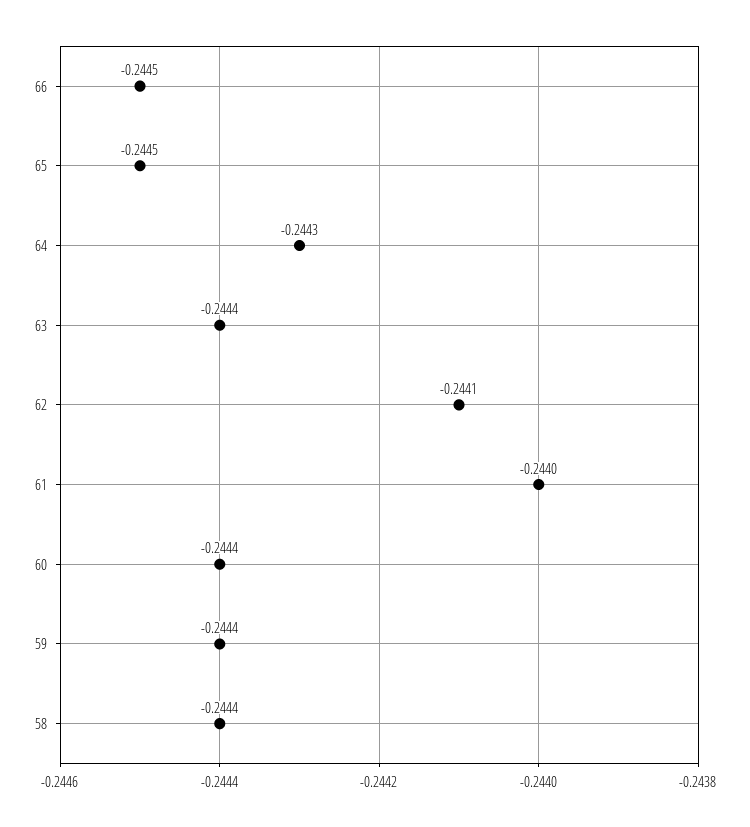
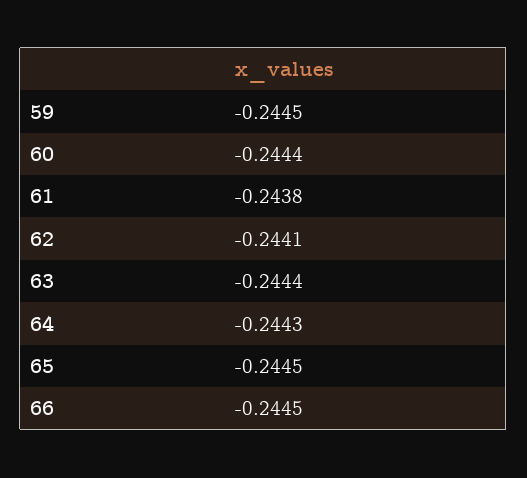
61: -0.244 -> -0.2438
59: -0.2444 -> -0.2445
58: -0.2444 -> none

